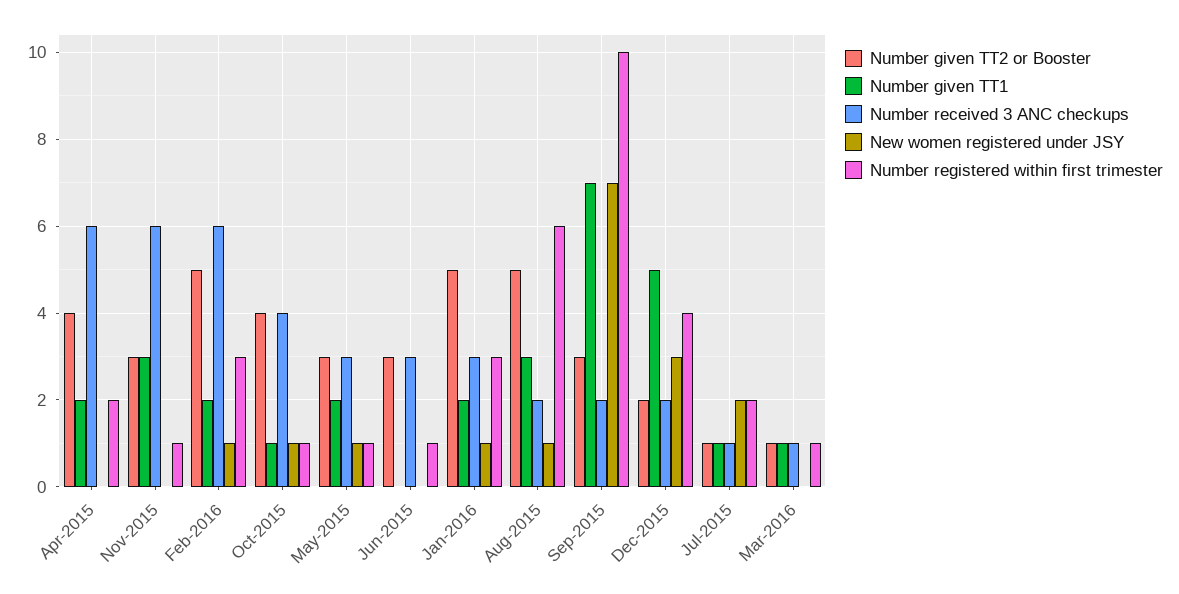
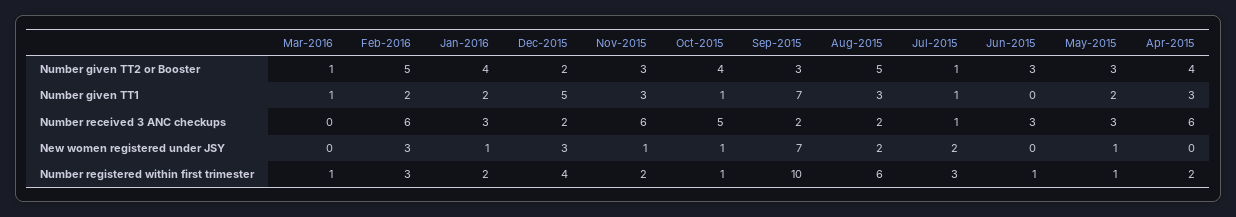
Number given TT1, Apr-2015: 2 -> 3
New women registered under JSY, Nov-2015: 0 -> 1
Number registered within first trimester, Nov-2015: 1 -> 2
New women registered under JSY, Feb-2016: 1 -> 3
Number received 3 ANC checkups, Oct-2015: 4 -> 5
Number given TT2 or Booster, Jan-2016: 5 -> 4
Number registered within first trimester, Jan-2016: 3 -> 2
New women registered under JSY, Aug-2015: 1 -> 2
Number registered within first trimester, Jul-2015: 2 -> 3
Number received 3 ANC checkups, Mar-2016: 1 -> 0

